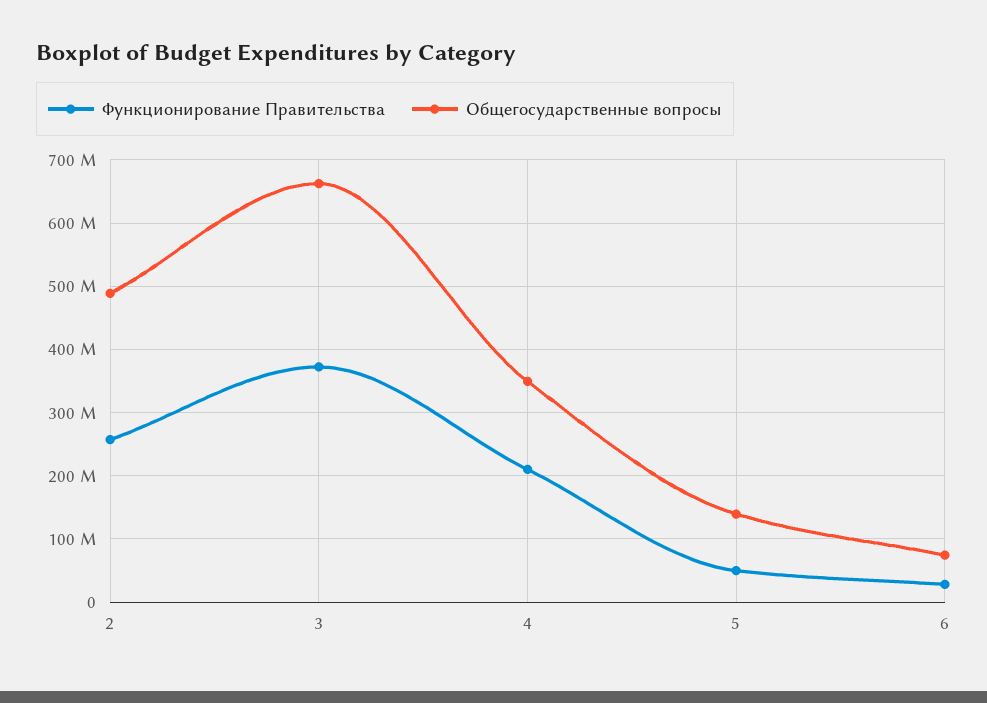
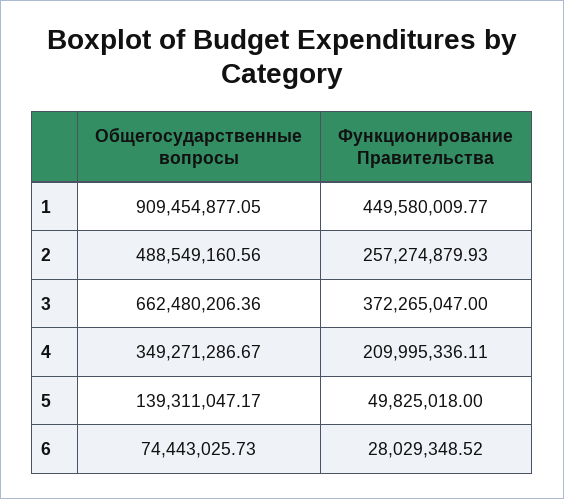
Общегосударственные вопросы, 1: none -> 909454877.05
Функционирование Правительства, 1: none -> 449580009.77

